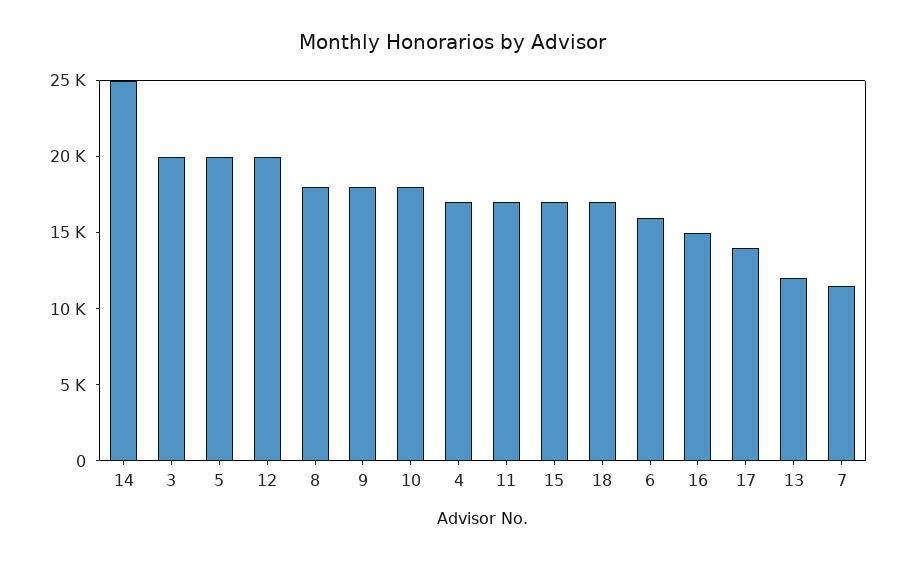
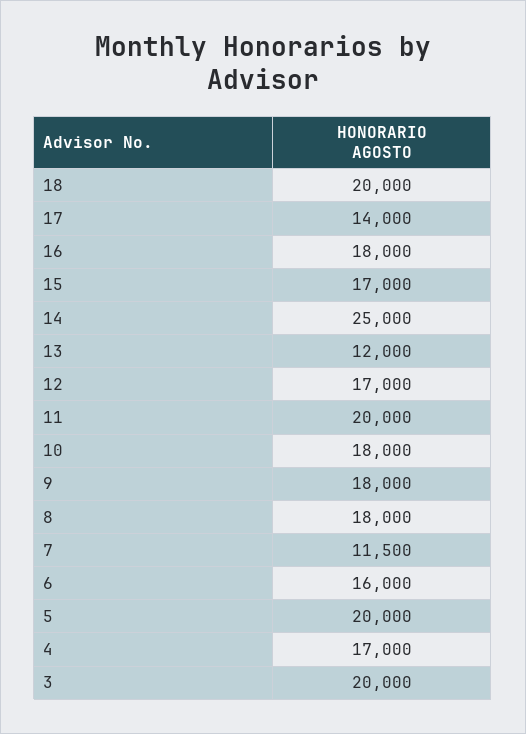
12: 20000 -> 17000
11: 17000 -> 20000
18: 17000 -> 20000
16: 15000 -> 18000

